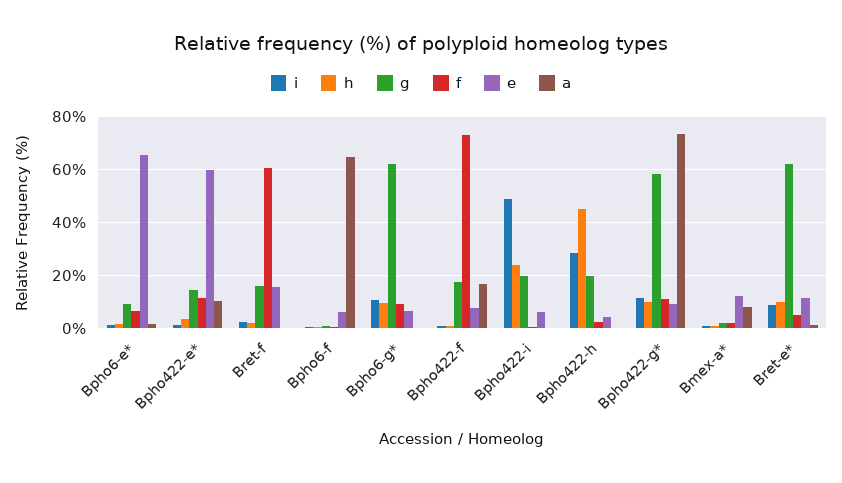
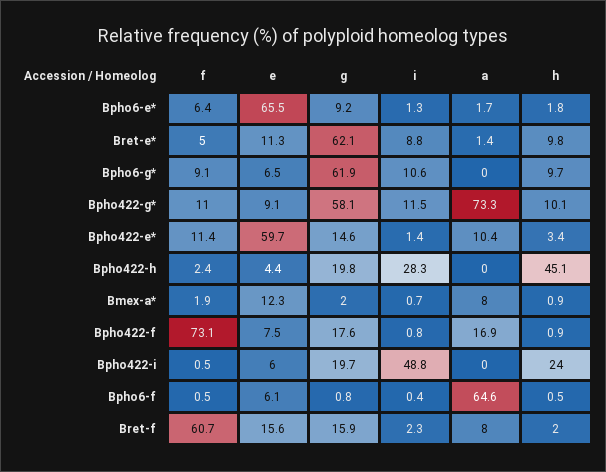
a, Bret-f: 0 -> 8

